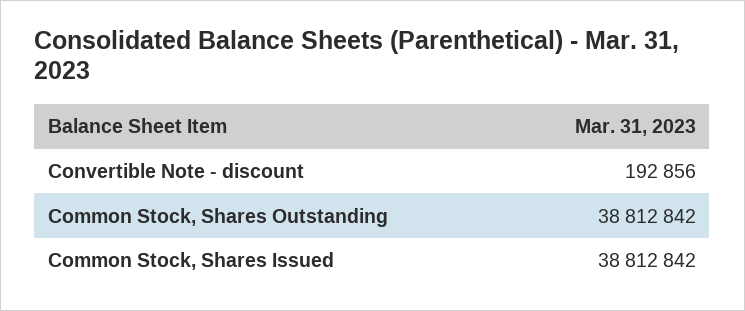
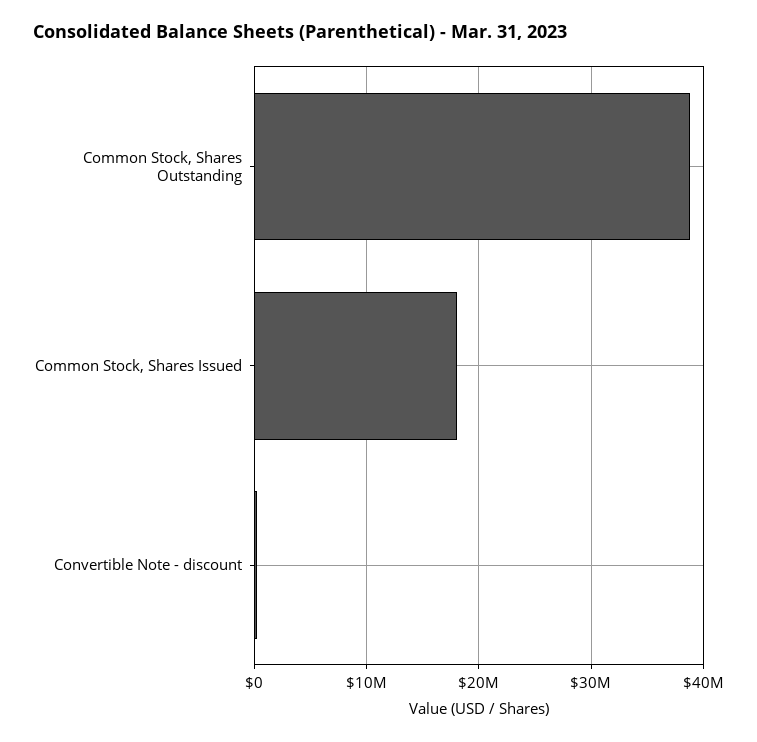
Common Stock, Shares Issued: 38812842 -> 18000000

